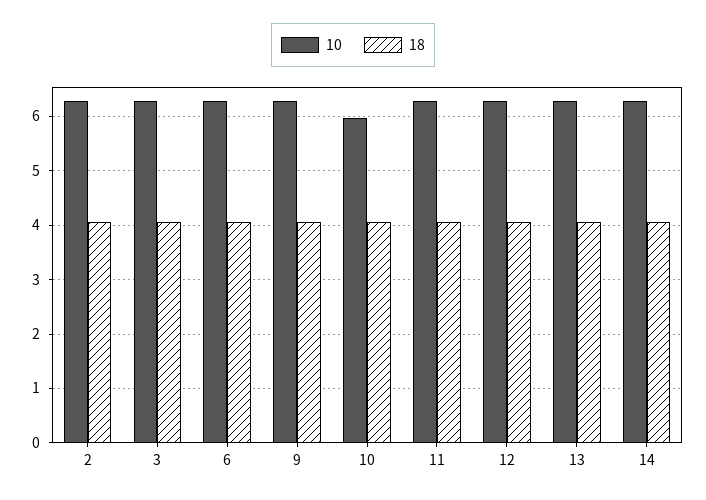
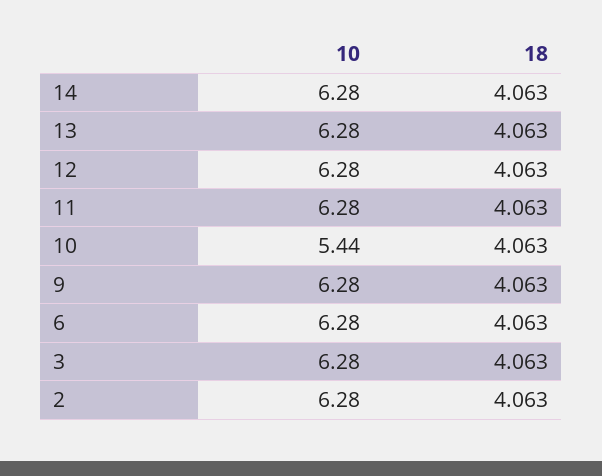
10, 10: 6 -> 5.44

